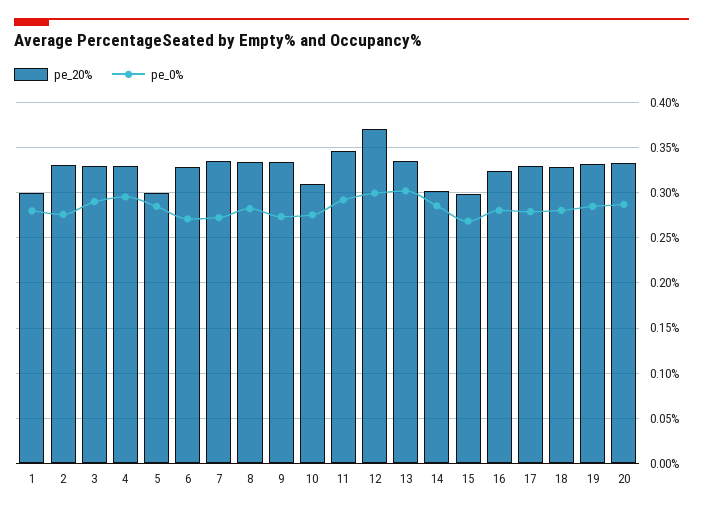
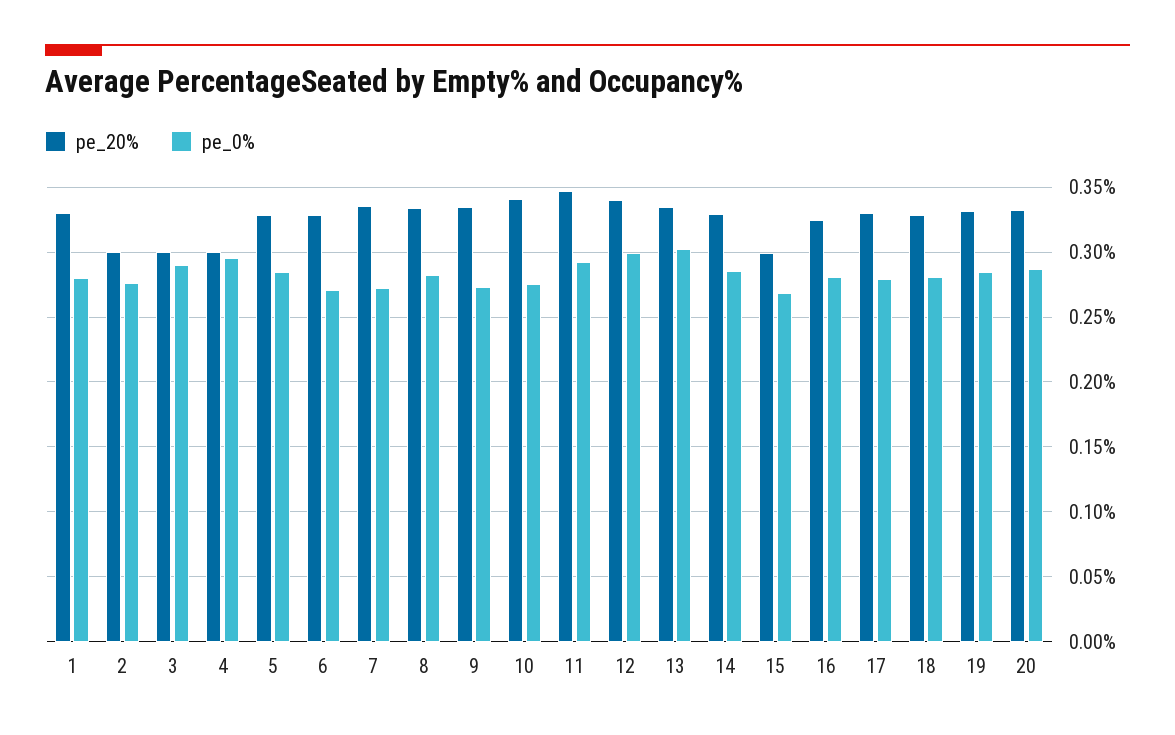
pe_20%, 1: 0.3 -> 0.33
pe_20%, 2: 0.33 -> 0.3
pe_20%, 3: 0.33 -> 0.3
pe_20%, 4: 0.33 -> 0.3
pe_20%, 5: 0.3 -> 0.33
pe_20%, 10: 0.31 -> 0.34
pe_20%, 12: 0.37 -> 0.34
pe_20%, 14: 0.3 -> 0.33

